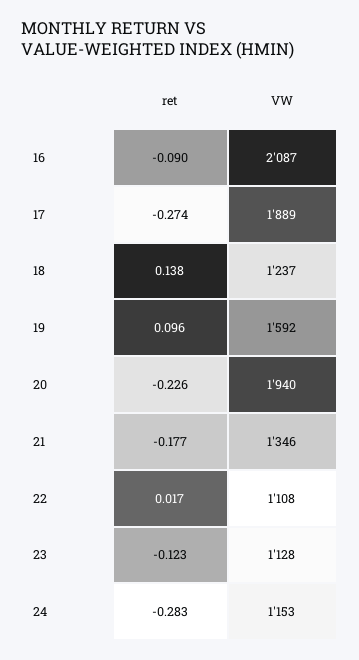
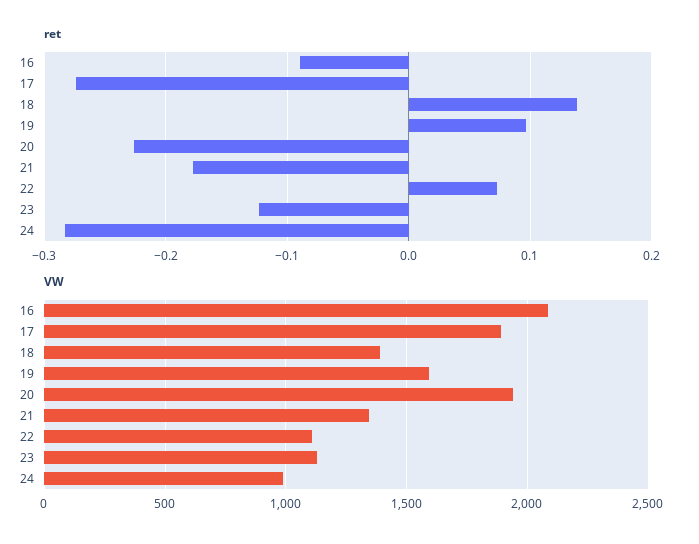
VW, 18: 1237 -> 1400
ret, 22: 0.017 -> 0.07
VW, 24: 1153 -> 1000

